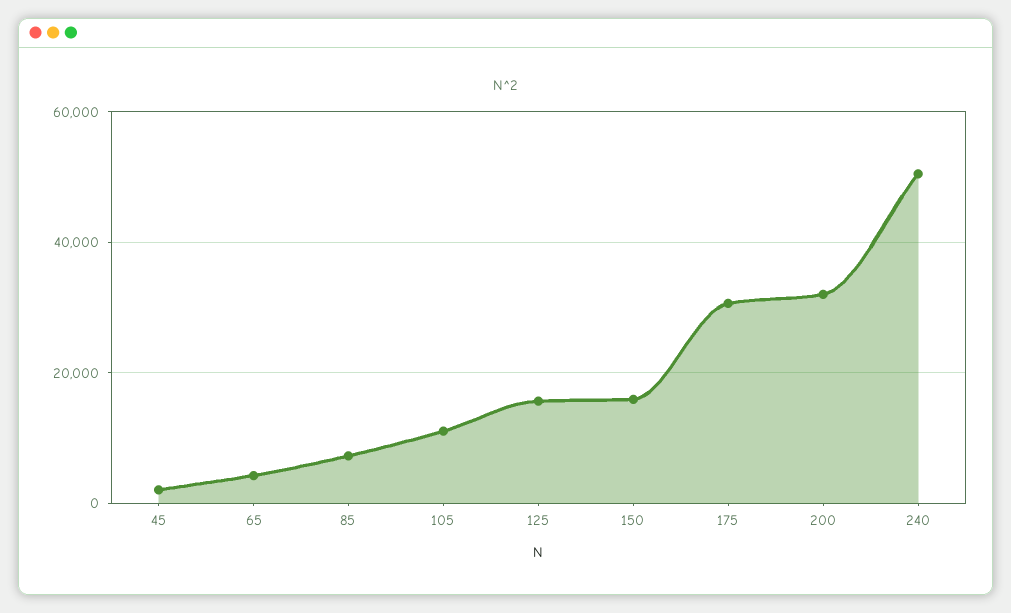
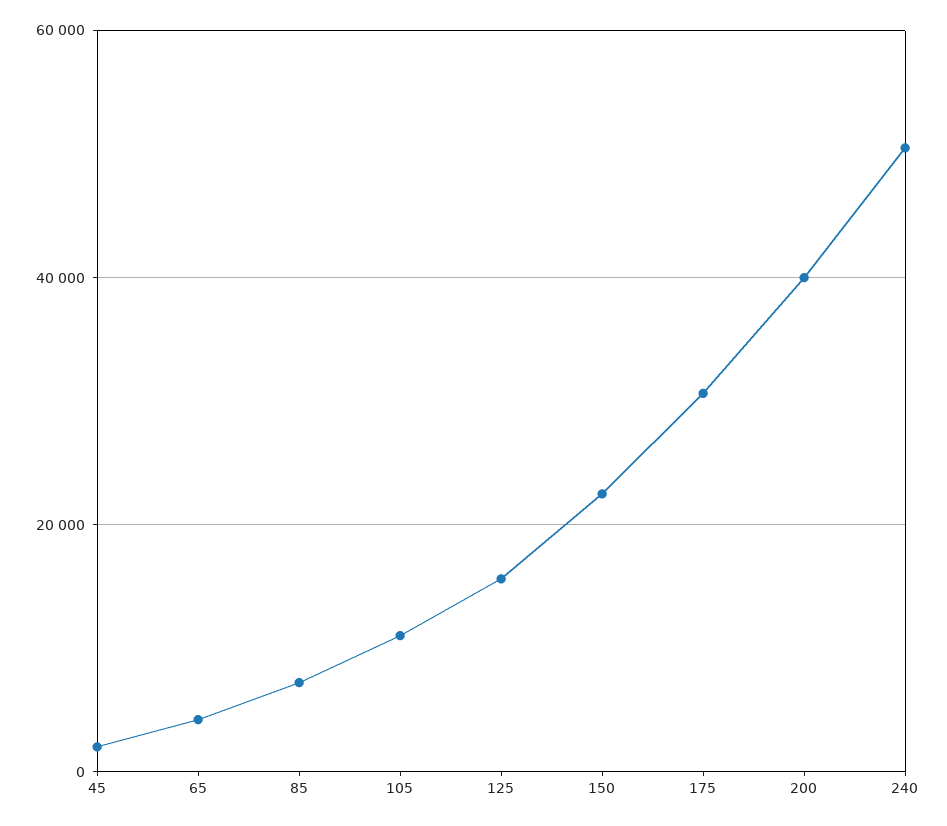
150: 16000 -> 22000
200: 32000 -> 40000

